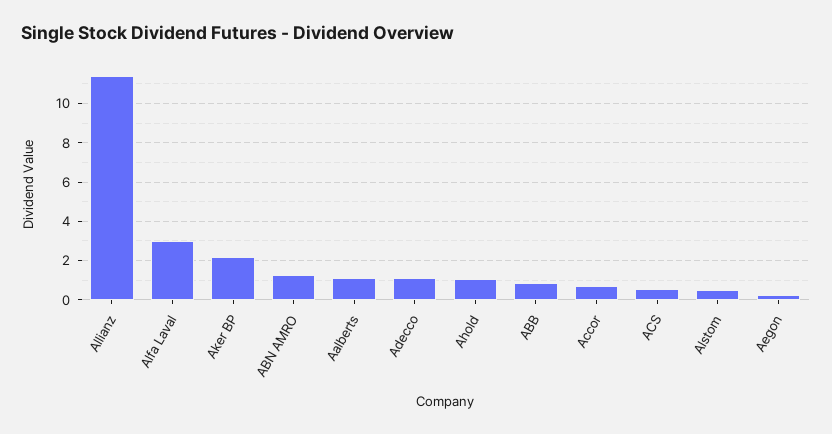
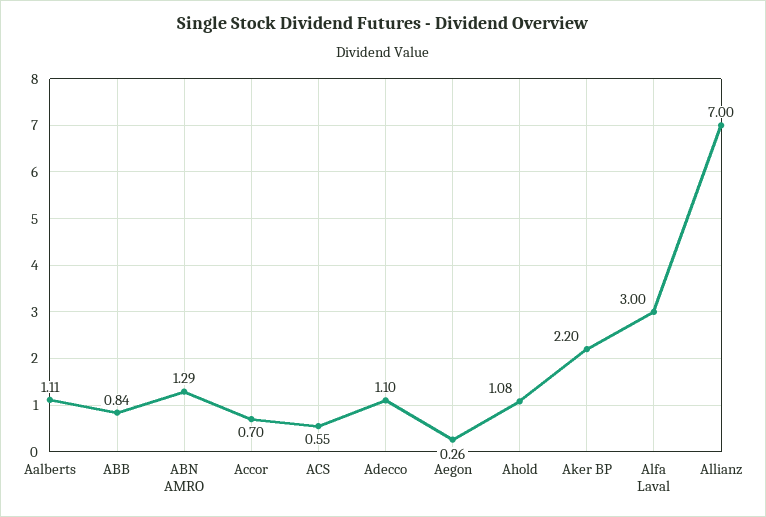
Allianz: 11.5 -> 7
Alstom: 0.5 -> none

